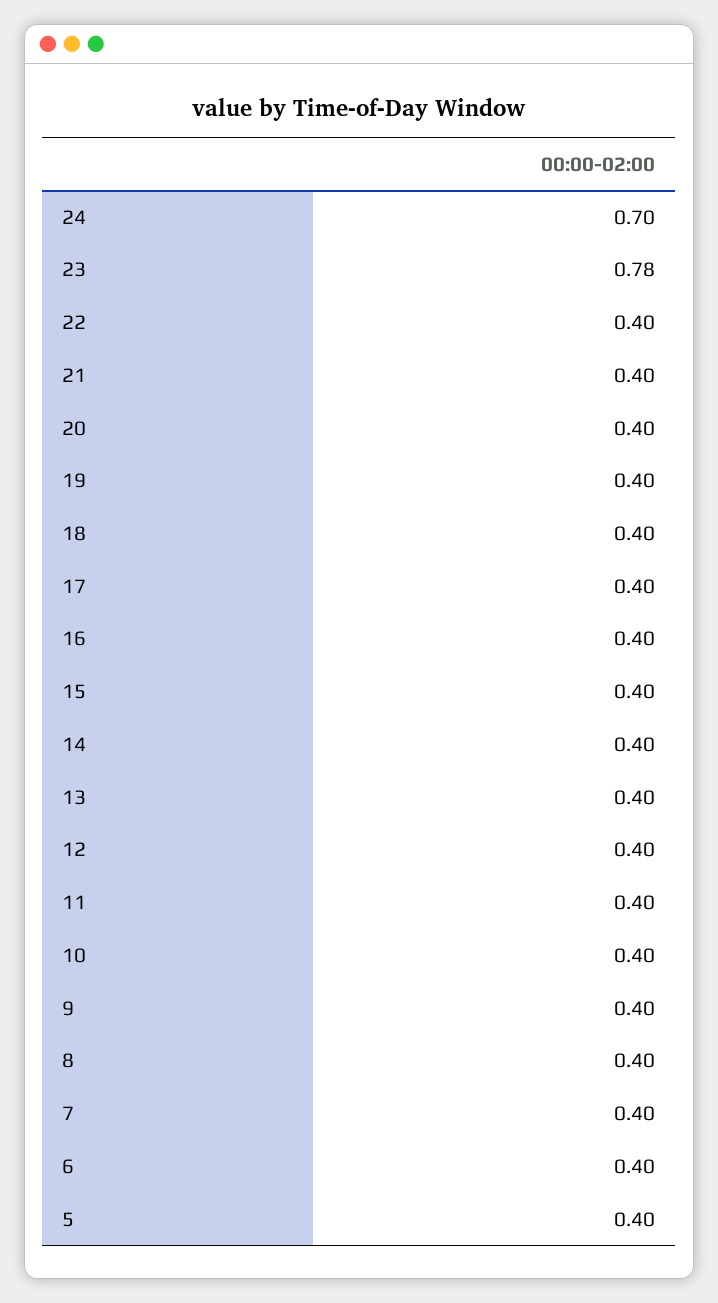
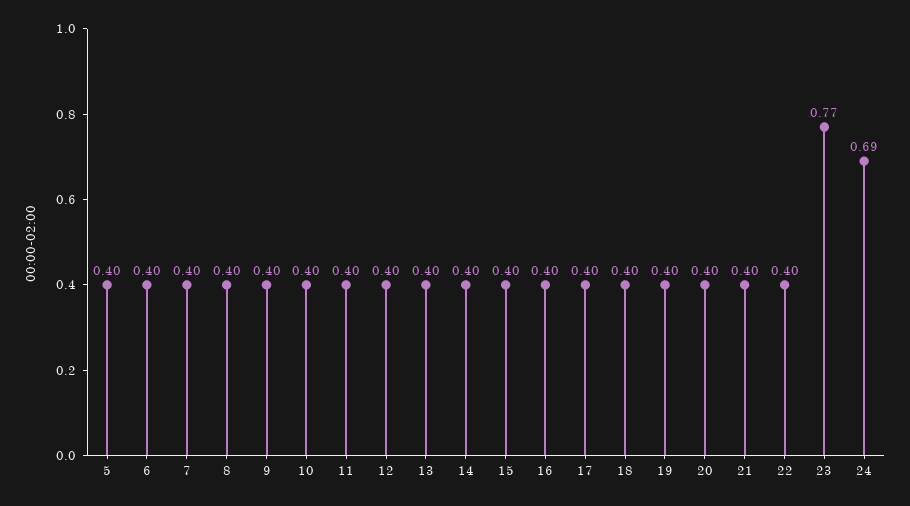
24: 0.7 -> 0.69
23: 0.78 -> 0.77

